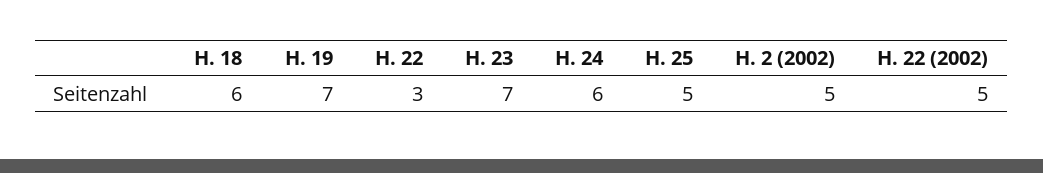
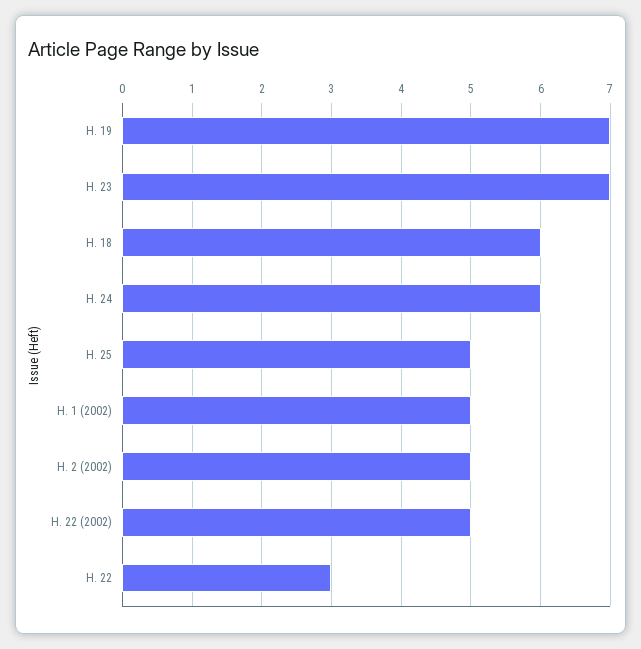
H. 1 (2002): none -> 5

